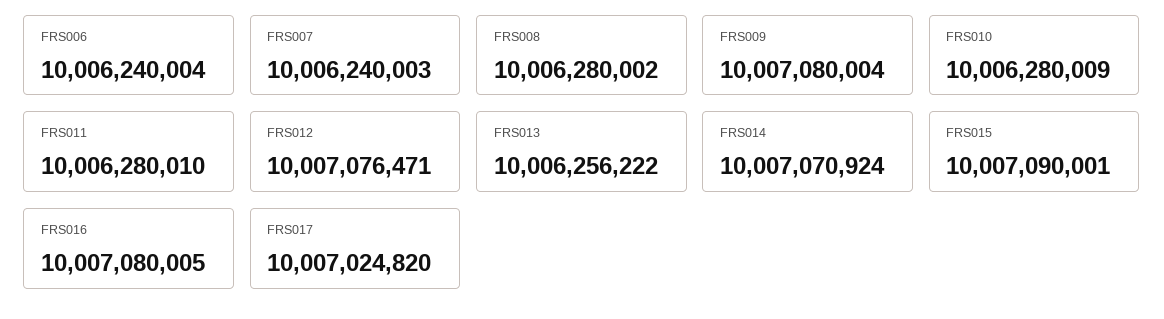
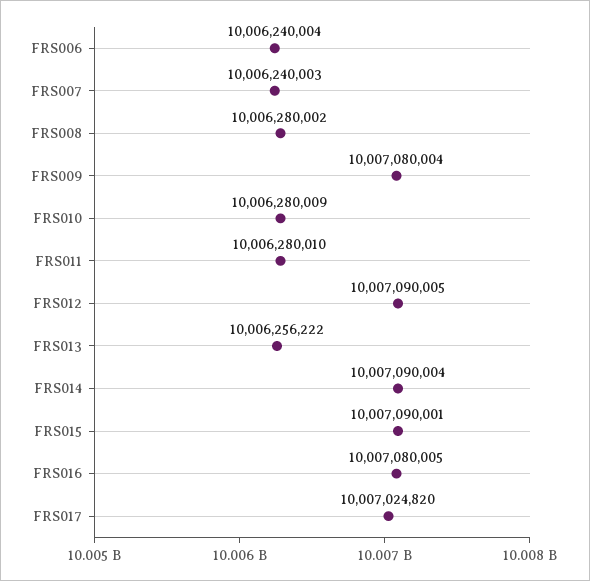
FRS012: 10007076471 -> 10007090005
FRS014: 10007070924 -> 10007090004

